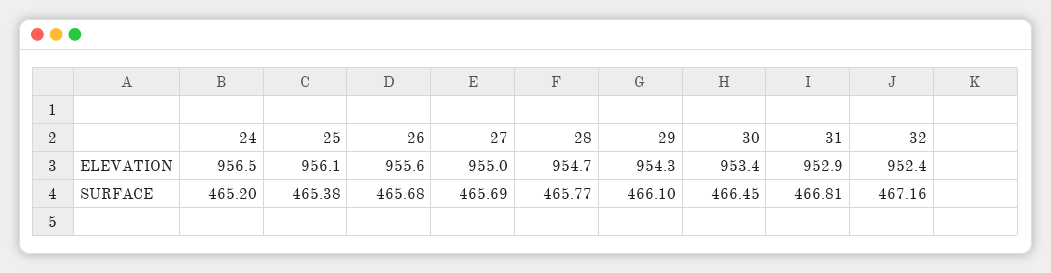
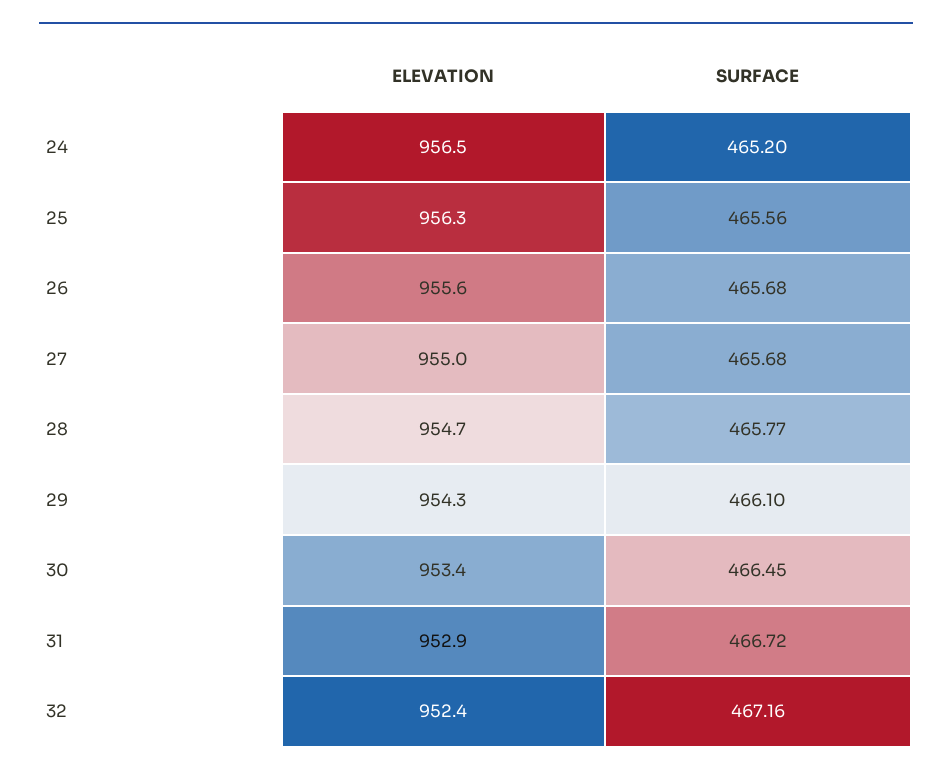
25, ELEVATION: 956.1 -> 956.3
25, SURFACE: 465.38 -> 465.56
27, SURFACE: 465.69 -> 465.68
31, SURFACE: 466.81 -> 466.72

